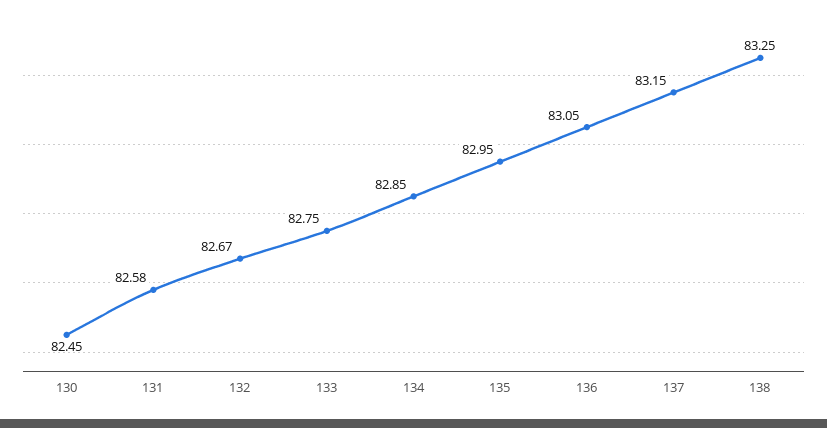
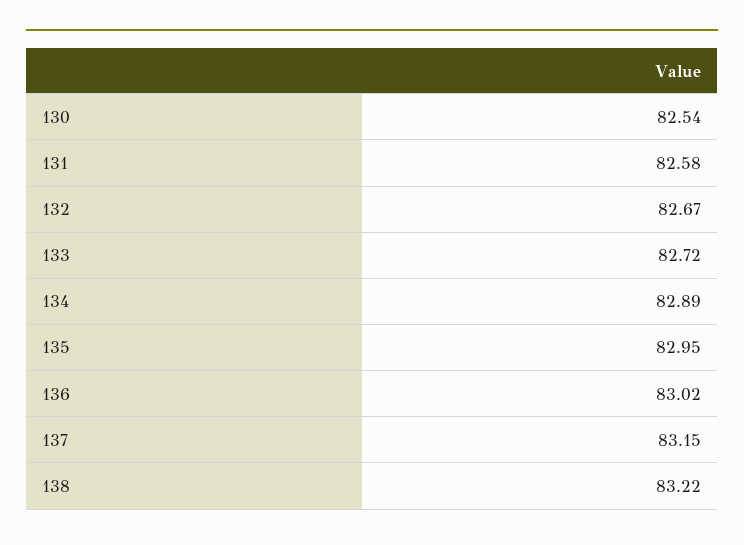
130: 82.45 -> 82.54
133: 82.75 -> 82.72
134: 82.85 -> 82.89
136: 83.05 -> 83.02
138: 83.25 -> 83.22

